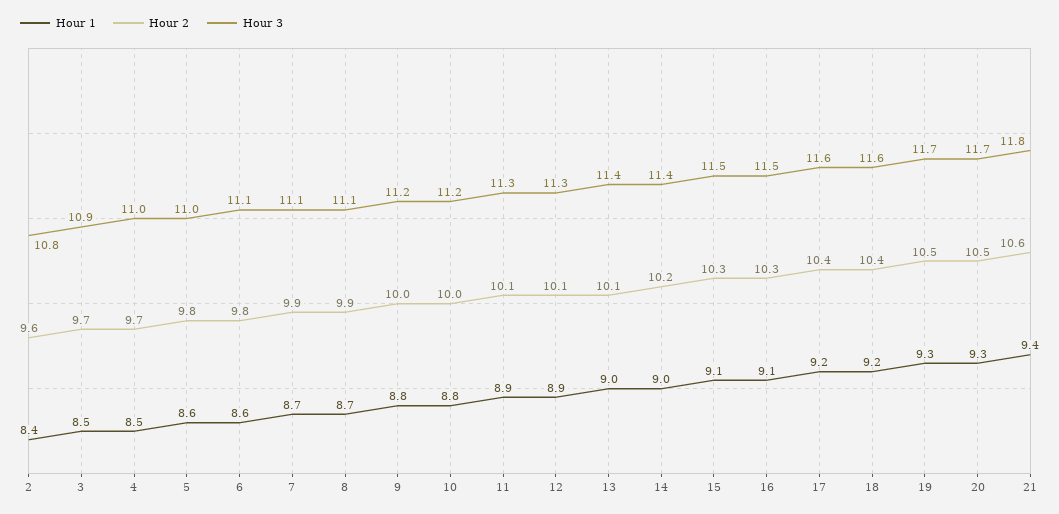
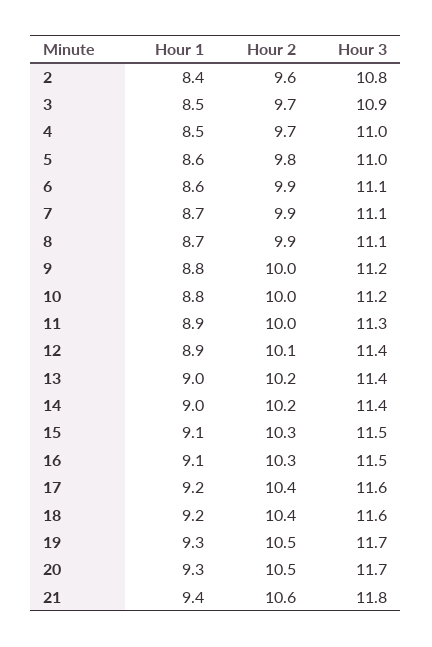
Hour 2, 6: 9.8 -> 9.9
Hour 2, 11: 10.1 -> 10
Hour 3, 12: 11.3 -> 11.4
Hour 2, 13: 10.1 -> 10.2

